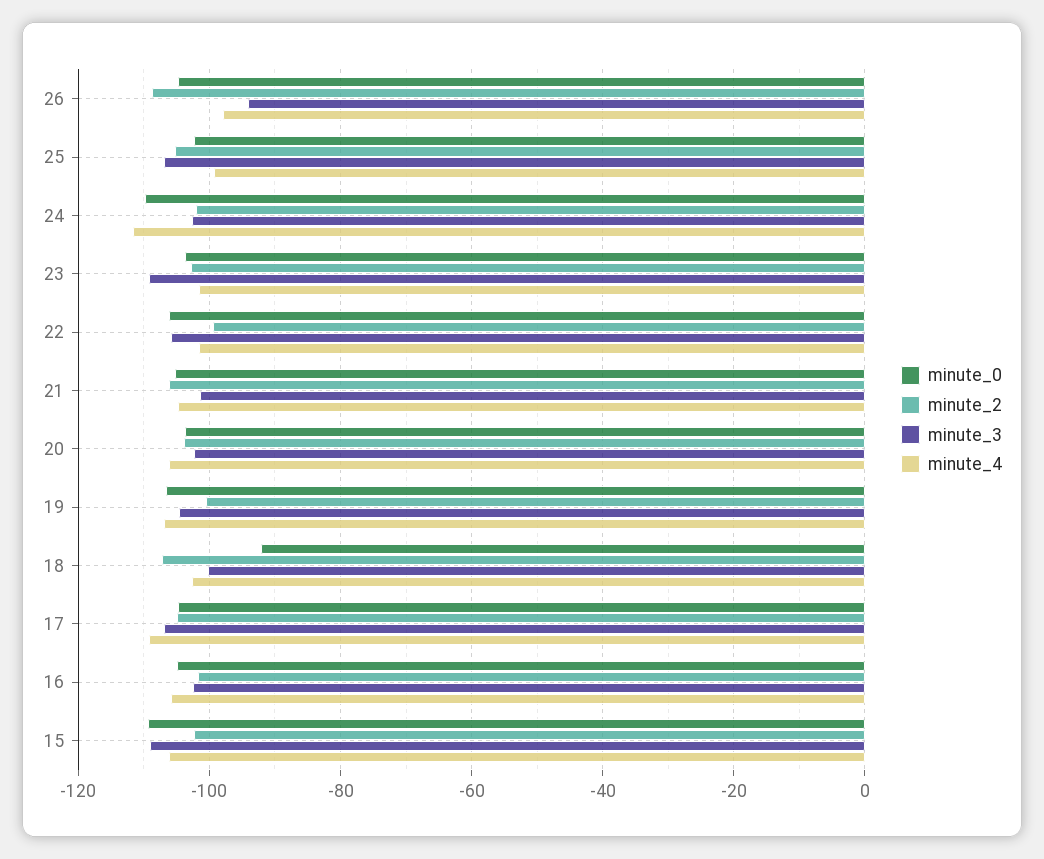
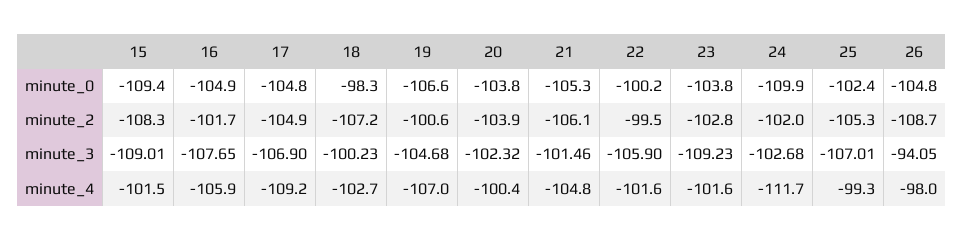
minute_0, 22: -106 -> -100.2
minute_4, 20: -106 -> -100.4
minute_0, 18: -92 -> -98.3
minute_3, 16: -102 -> -107.65
minute_2, 15: -102 -> -108.3
minute_4, 15: -106 -> -101.5

